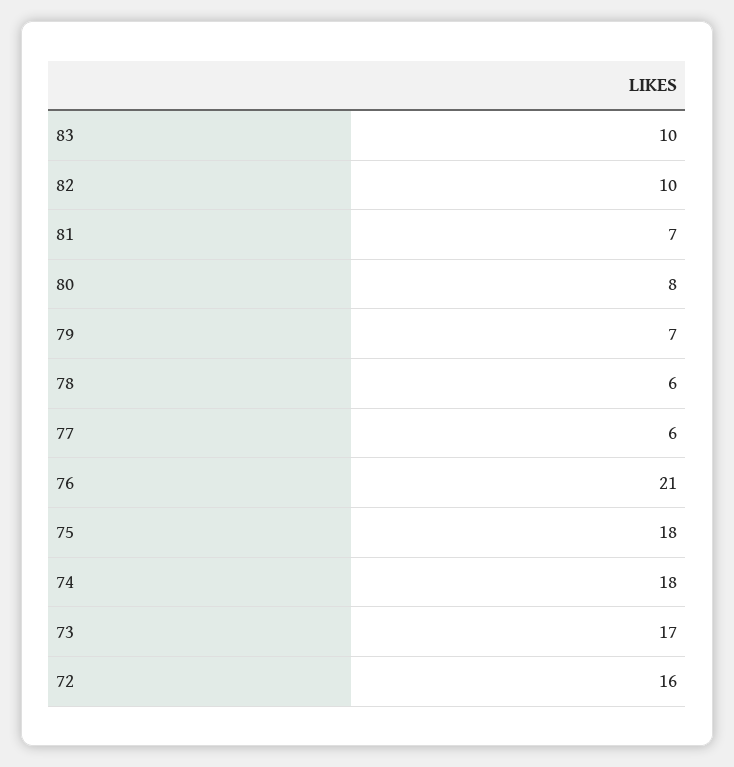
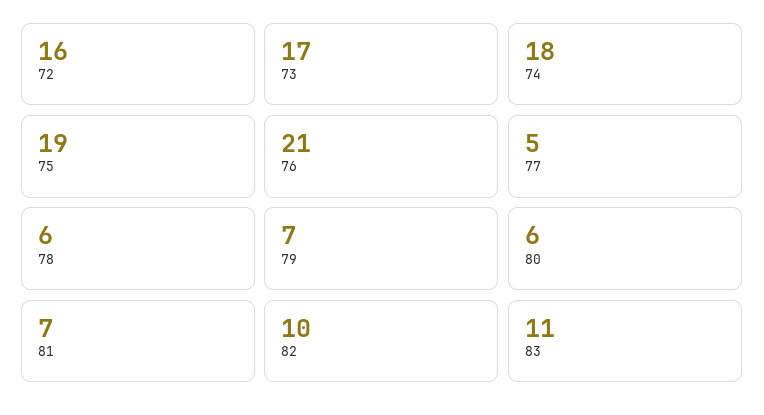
83: 10 -> 11
80: 8 -> 6
77: 6 -> 5
75: 18 -> 19

